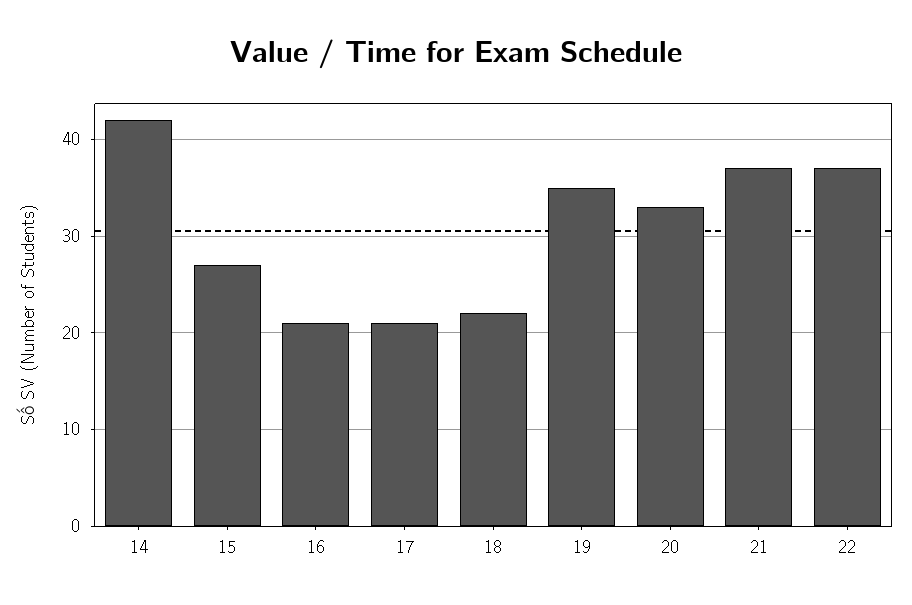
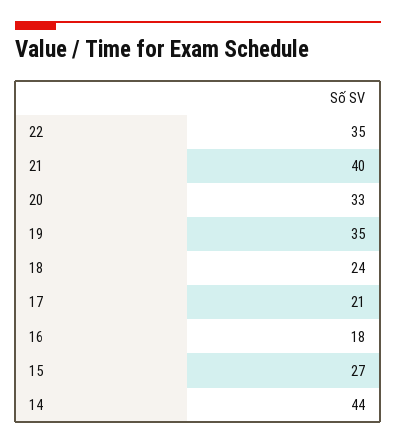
14: 42 -> 44
16: 21 -> 18
18: 22 -> 24
21: 37 -> 40
22: 37 -> 35

